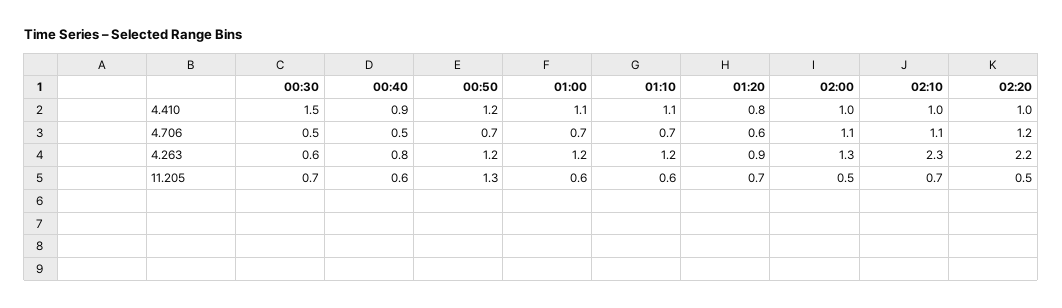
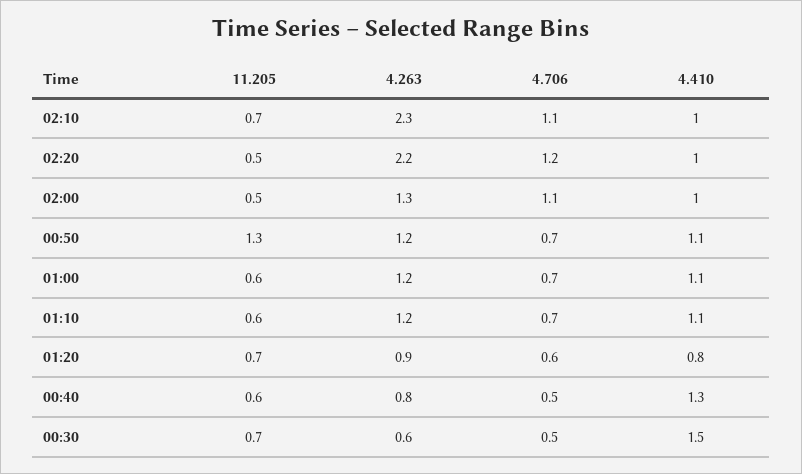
00:40, 4.410: 0.9 -> 1.3
00:50, 4.410: 1.2 -> 1.1

